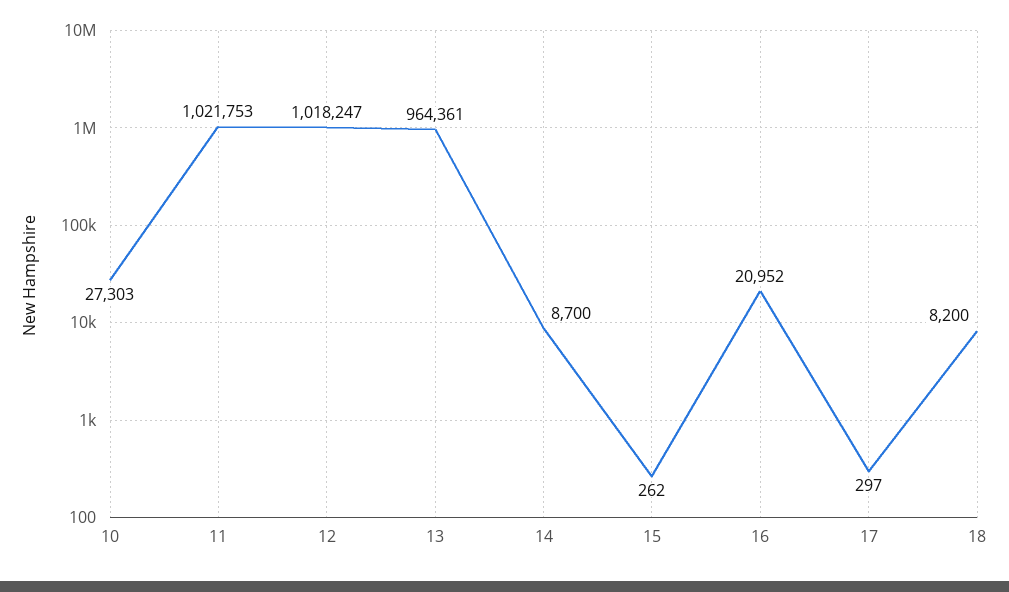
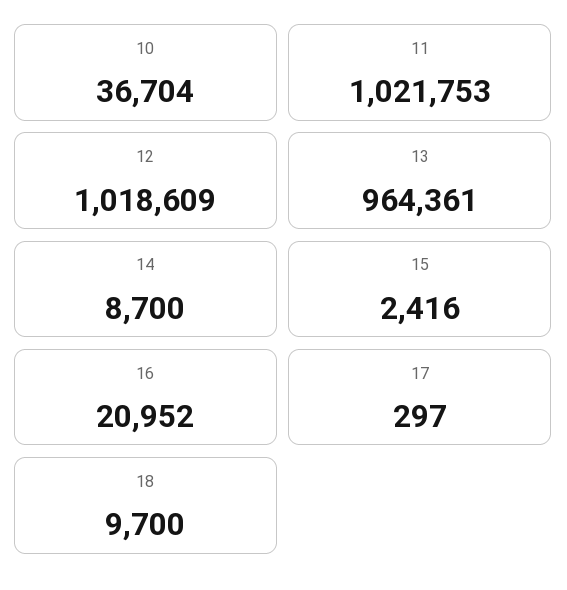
10: 27303 -> 36704
12: 1018247 -> 1018609
15: 262 -> 2416
18: 8200 -> 9700

